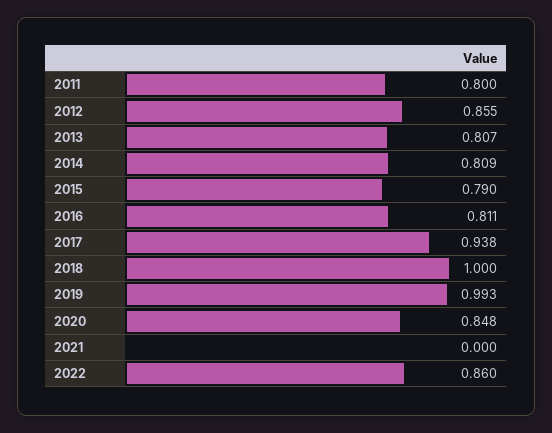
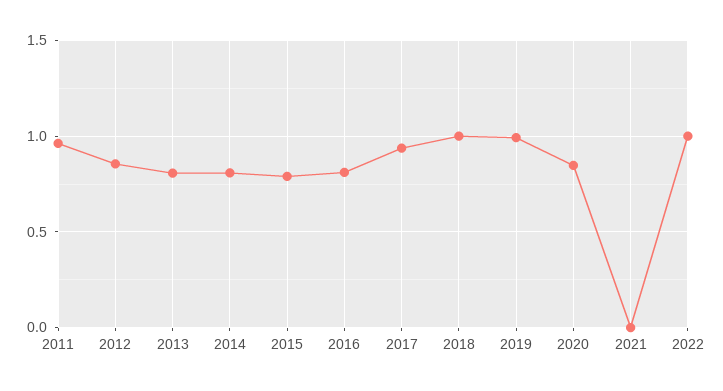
2011: 0.8 -> 0.95
2022: 0.86 -> 1

